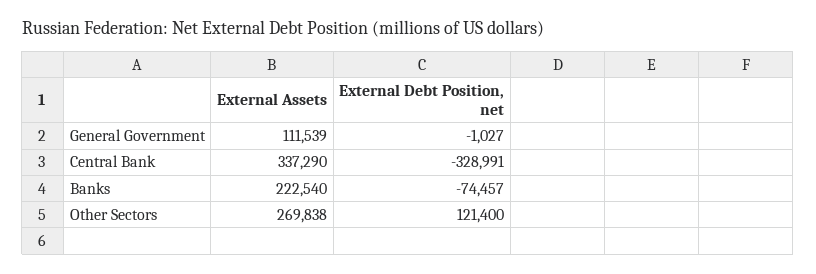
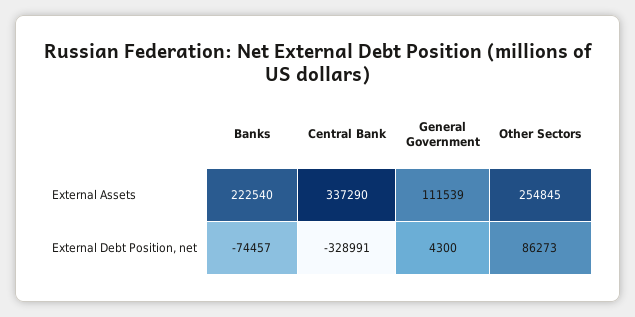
External Debt Position, net, General Government: -1027 -> 4300
External Assets, Other Sectors: 269838 -> 254845
External Debt Position, net, Other Sectors: 121400 -> 86273

